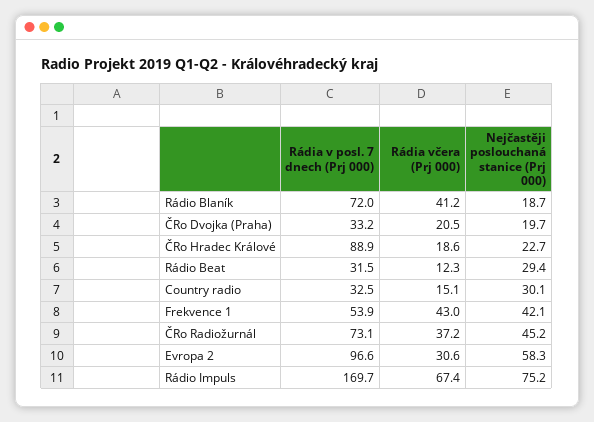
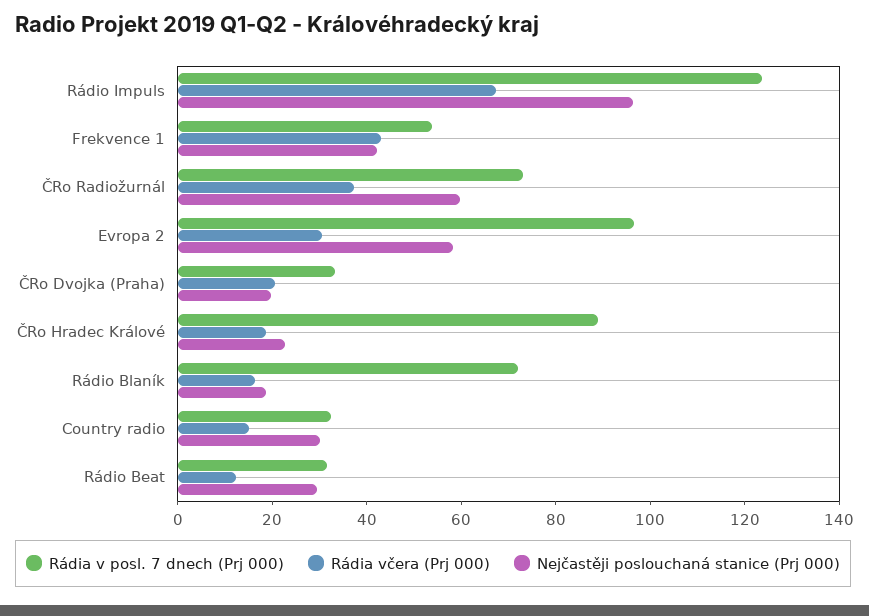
Rádia včera (Prj 000), Rádio Blaník: 41.2 -> 15
Nejčastěji poslouchaná stanice (Prj 000), ČRo Radiožurnál: 45.2 -> 60
Rádia v posl. 7 dnech (Prj 000), Rádio Impuls: 169.7 -> 125
Nejčastěji poslouchaná stanice (Prj 000), Rádio Impuls: 75.2 -> 95

